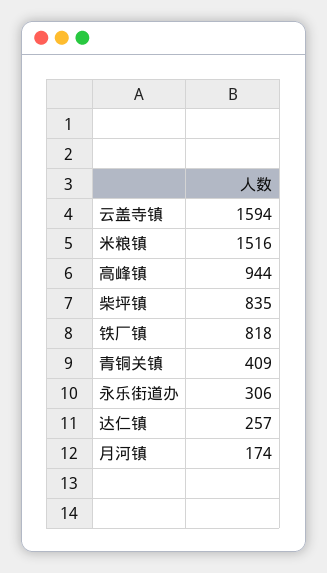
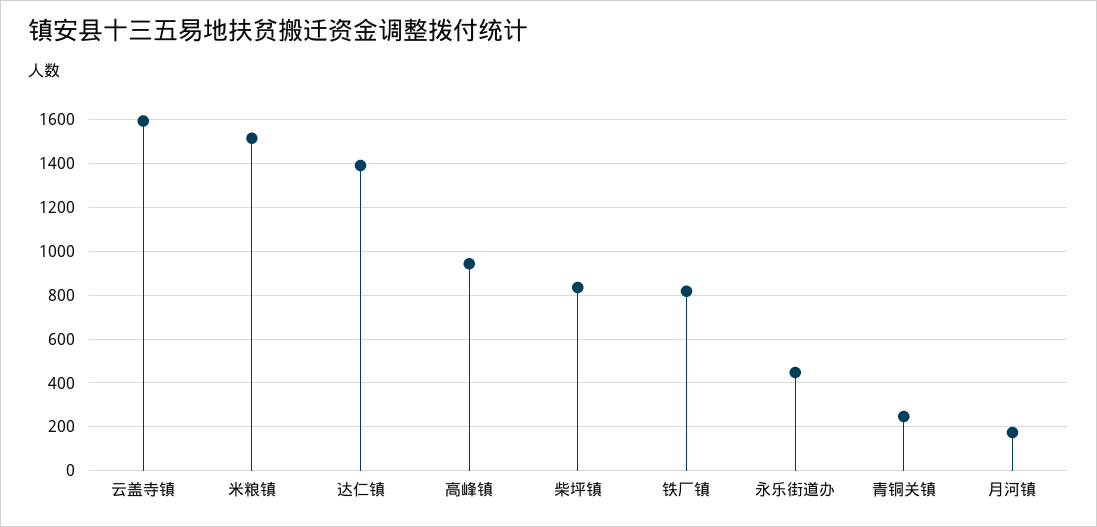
青铜关镇: 409 -> 250
永乐街道办: 306 -> 450
达仁镇: 257 -> 1400

